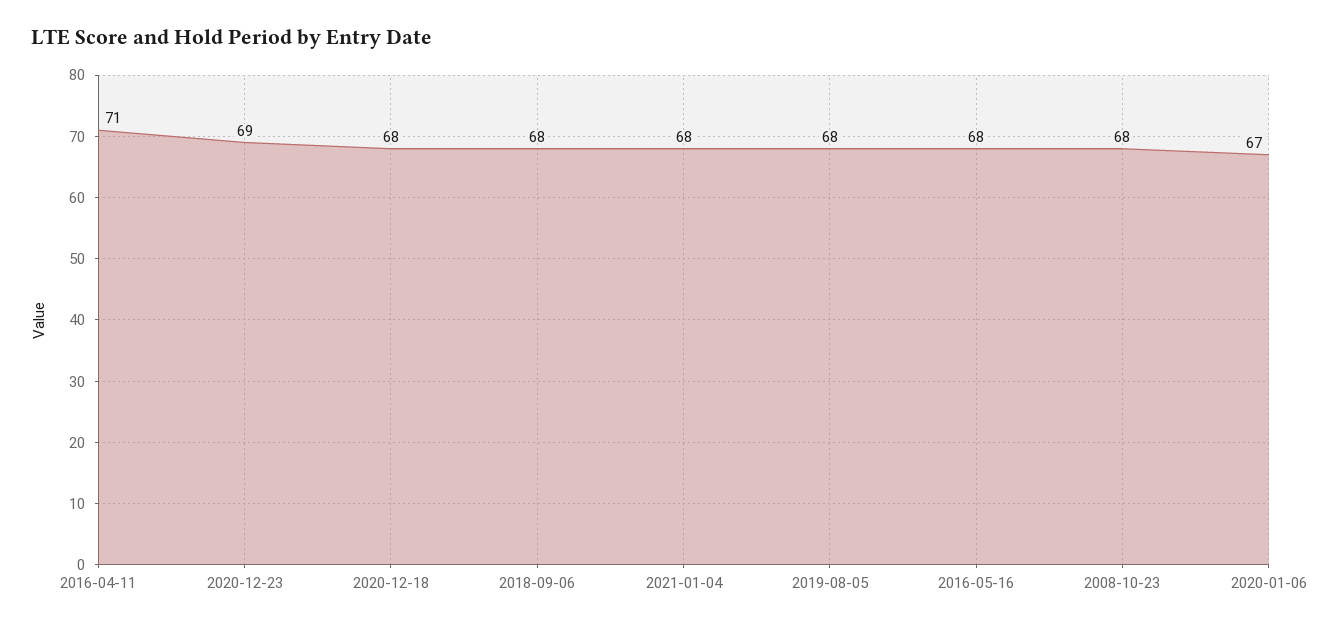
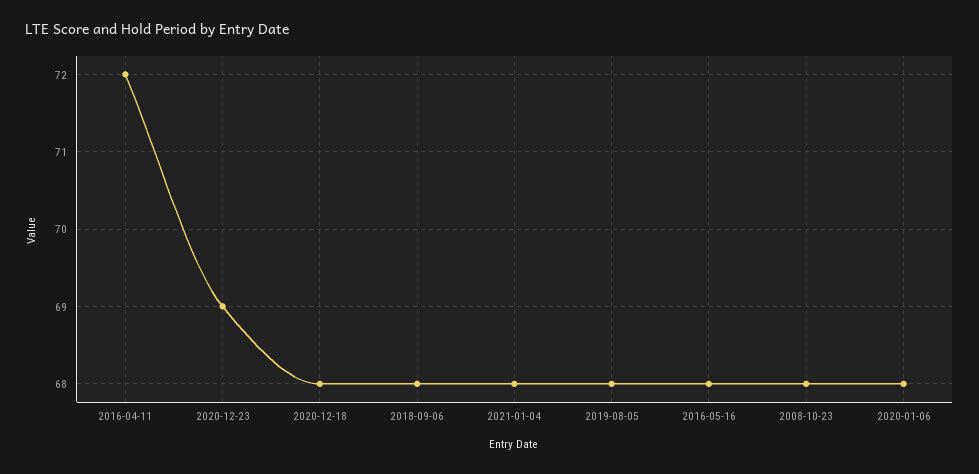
2016-04-11: 71 -> 72
2020-01-06: 67 -> 68

